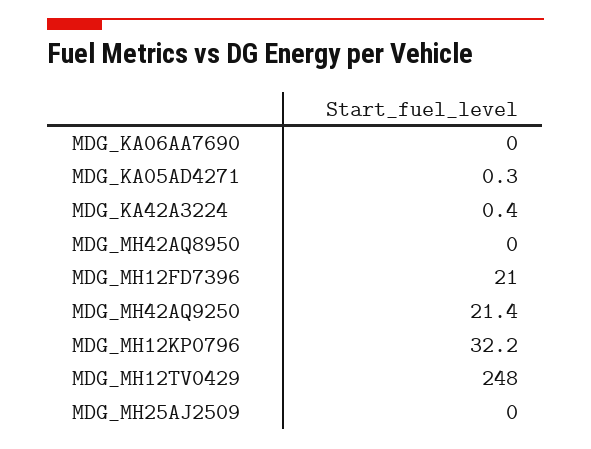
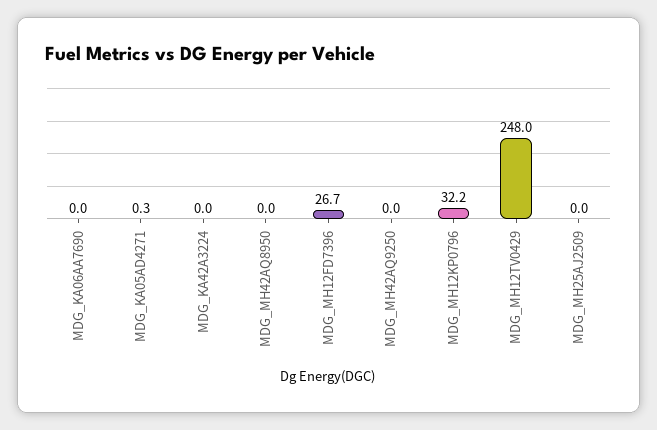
MDG_KA42A3224: 0.4 -> 0
MDG_MH12FD7396: 21 -> 26.7
MDG_MH42AQ9250: 21.4 -> 0

